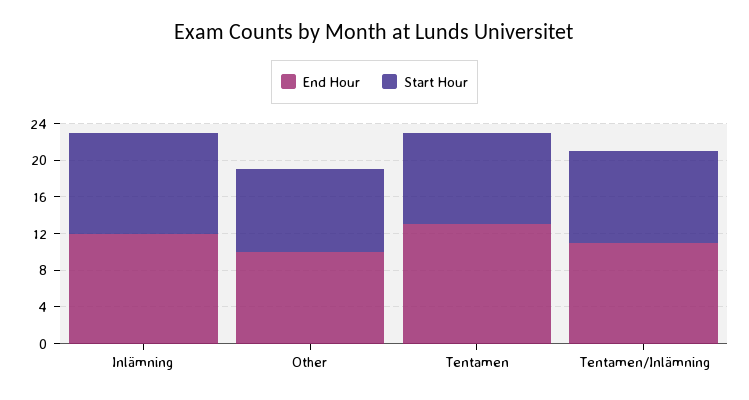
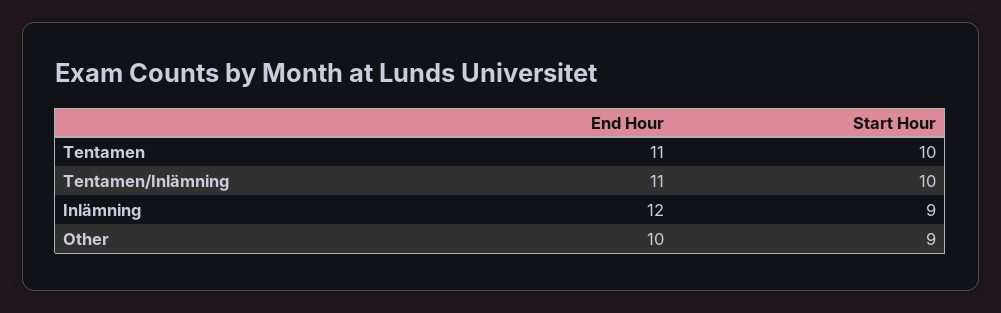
Start Hour, Inlämning: 11 -> 9
End Hour, Tentamen: 13 -> 11

